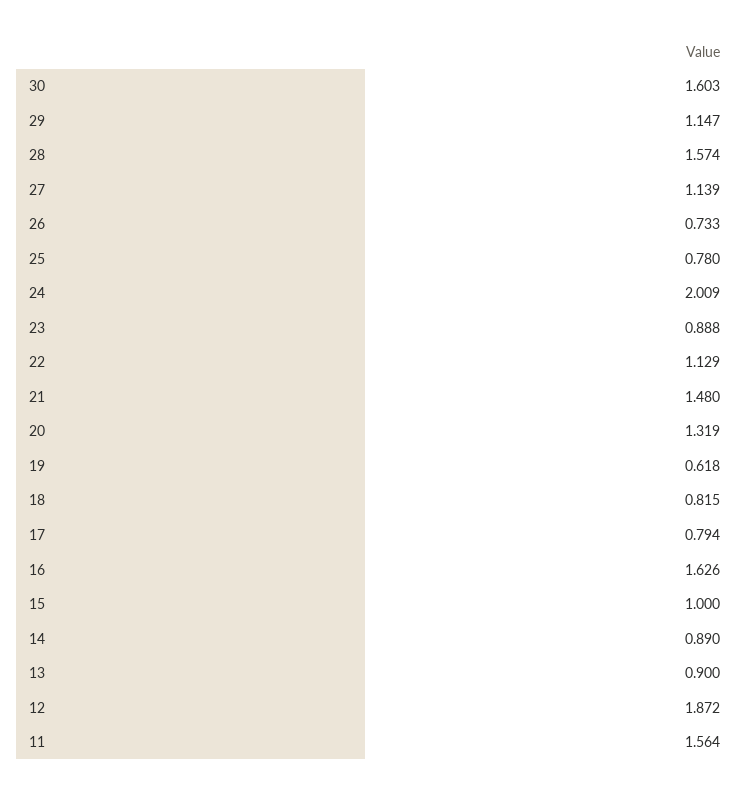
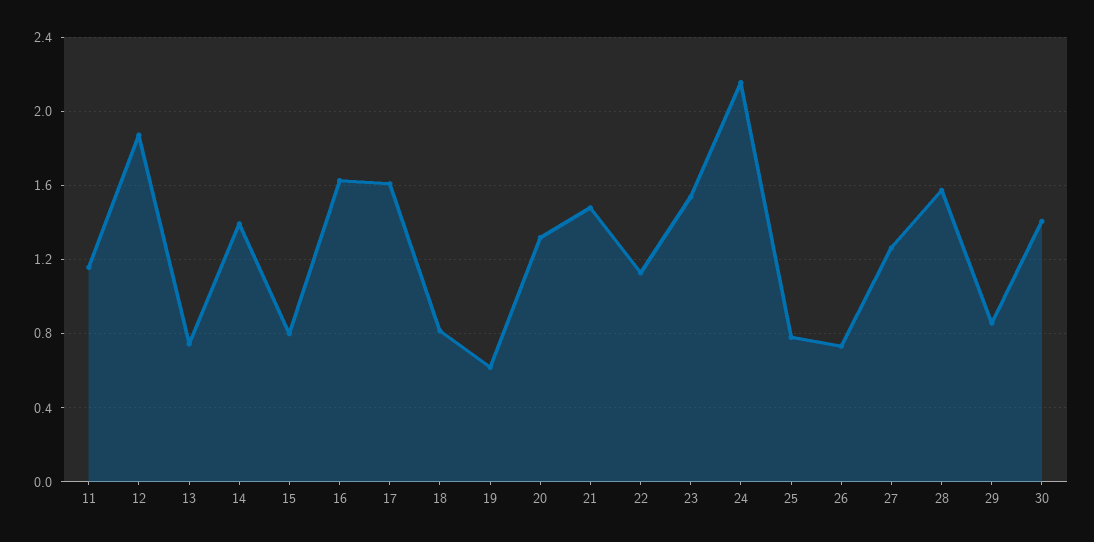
30: 1.603 -> 1.4
29: 1.147 -> 0.85
27: 1.139 -> 1.25
24: 2.009 -> 2.15
23: 0.888 -> 1.55
17: 0.794 -> 1.6
15: 1 -> 0.8
14: 0.89 -> 1.4
13: 0.9 -> 0.75
11: 1.564 -> 1.15

